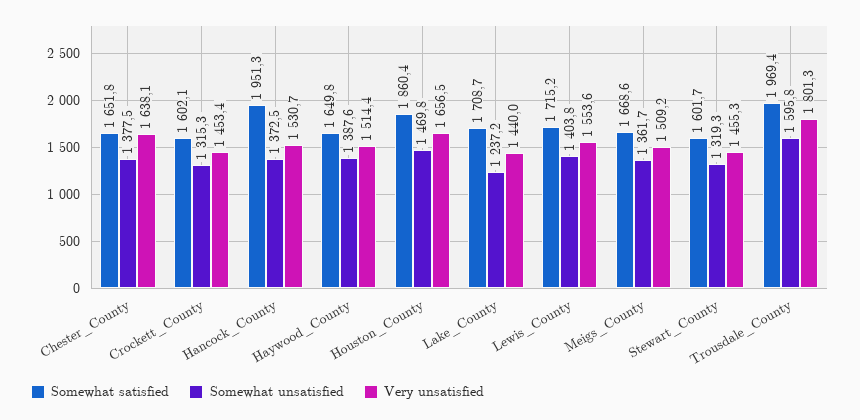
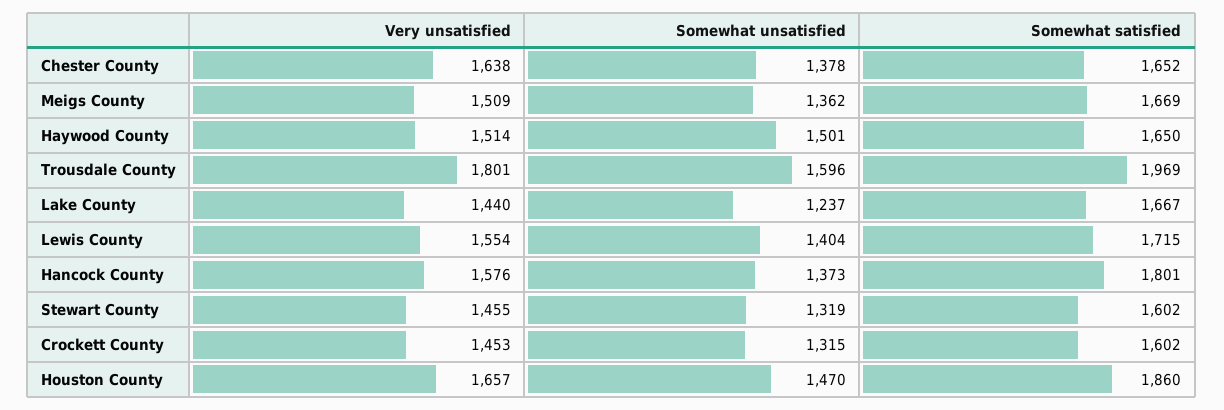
Somewhat satisfied, Hancock_County: 1951.3 -> 1801
Very unsatisfied, Hancock_County: 1530.7 -> 1576
Somewhat unsatisfied, Haywood_County: 1387.6 -> 1501
Somewhat satisfied, Lake_County: 1708.7 -> 1667

